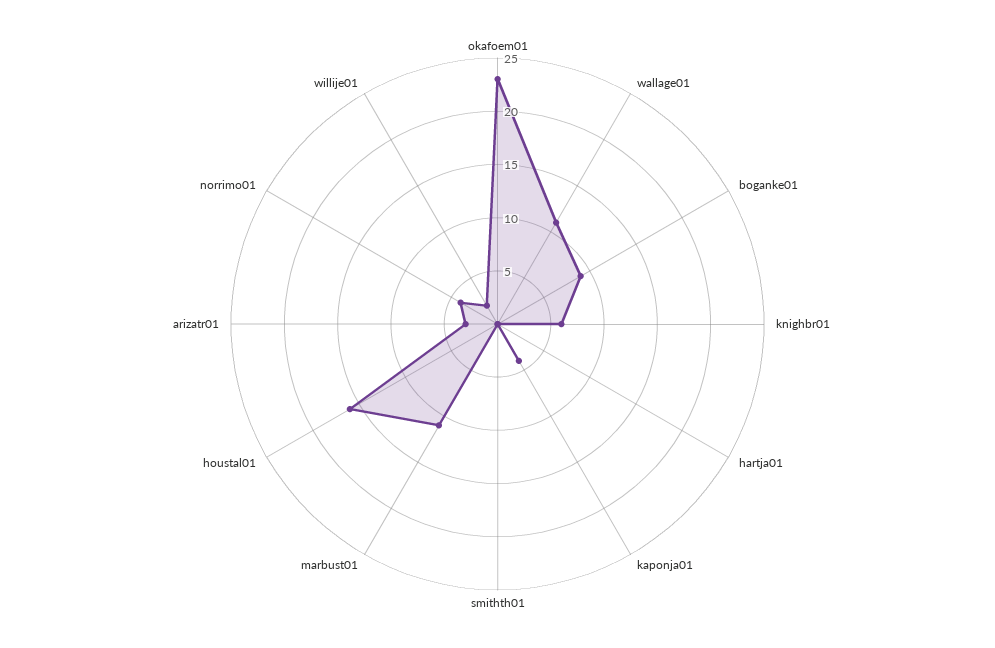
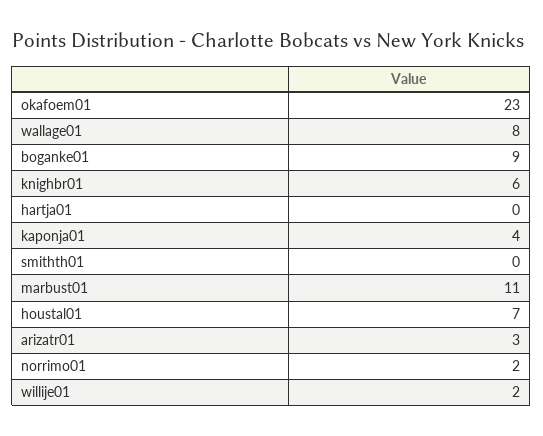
wallage01: 11 -> 8
houstal01: 16 -> 7
norrimo01: 4 -> 2

